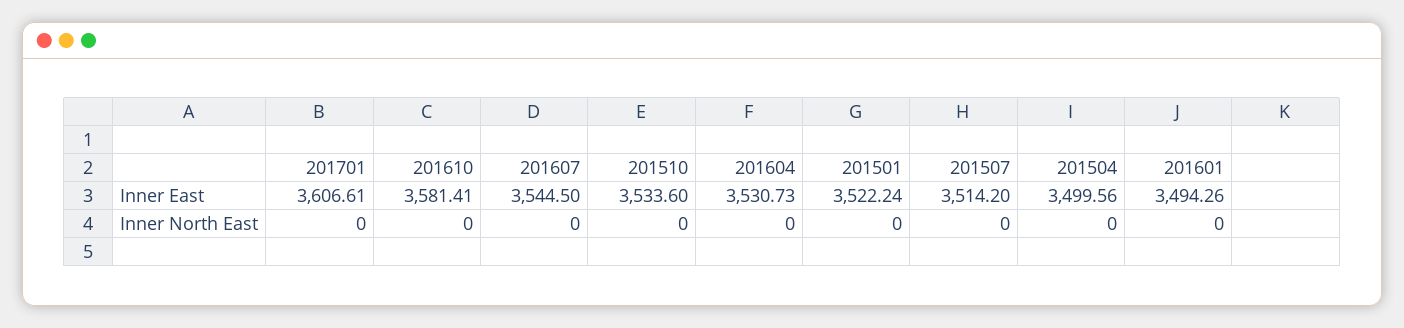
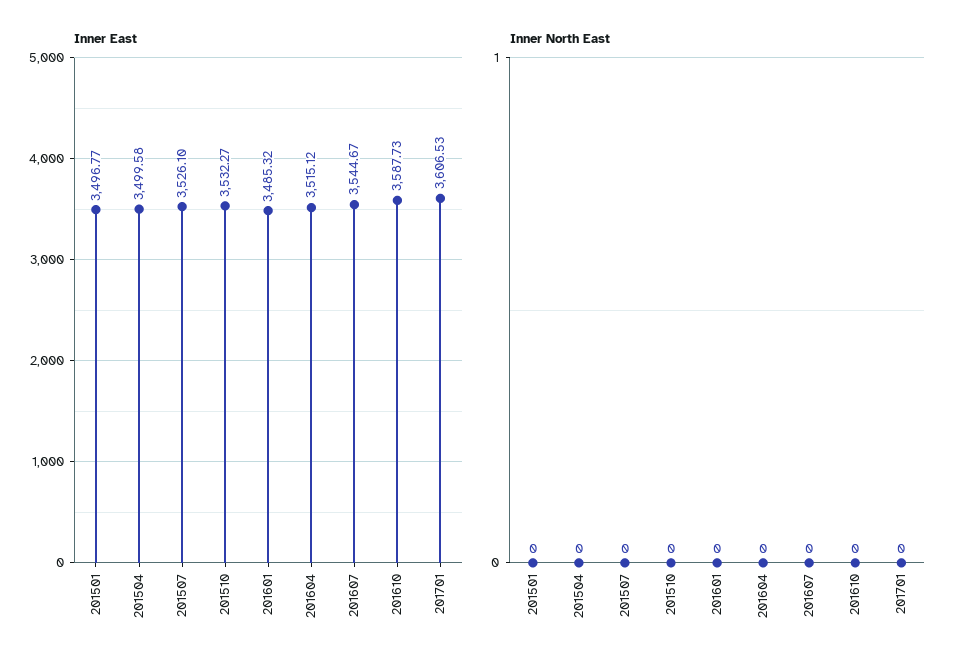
Inner East, 201701: 3606.61 -> 3606.53
Inner East, 201610: 3581.41 -> 3587.73
Inner East, 201607: 3544.5 -> 3544.67
Inner East, 201510: 3533.6 -> 3532.27
Inner East, 201604: 3530.73 -> 3515.12
Inner East, 201501: 3522.24 -> 3496.77
Inner East, 201507: 3514.2 -> 3526.1
Inner East, 201504: 3499.56 -> 3499.58
Inner East, 201601: 3494.26 -> 3485.32

